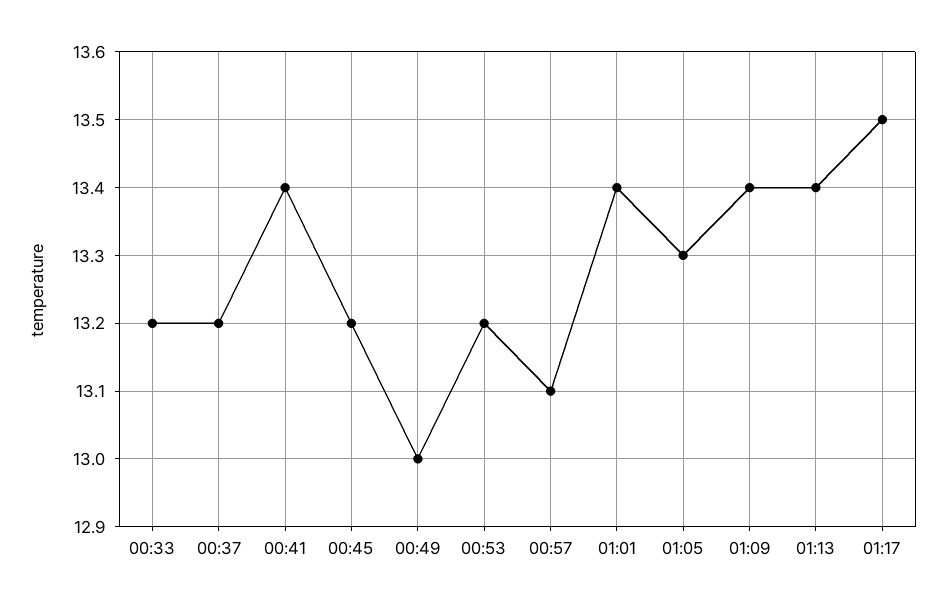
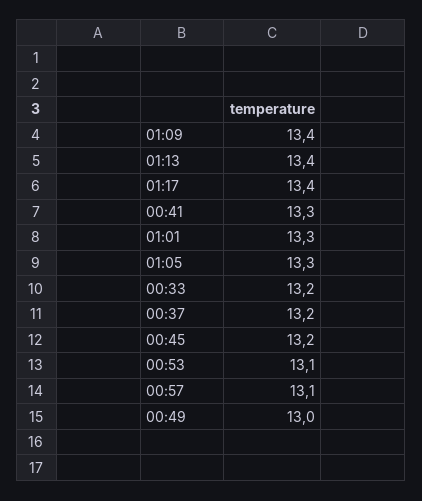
00:41: 13.4 -> 13.3
00:53: 13.2 -> 13.1
01:01: 13.4 -> 13.3
01:17: 13.5 -> 13.4

